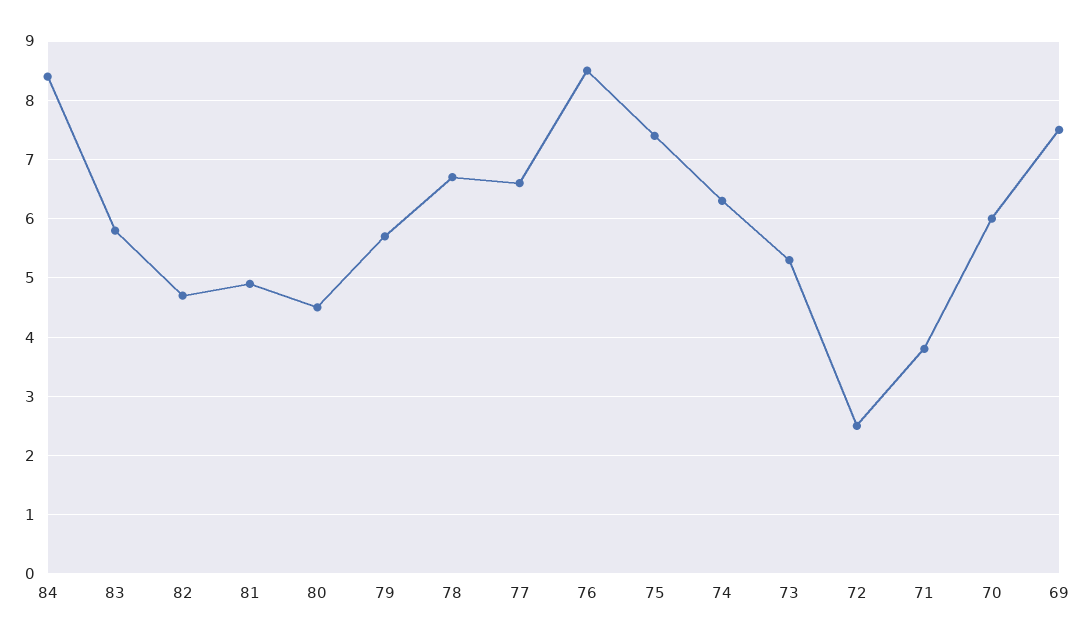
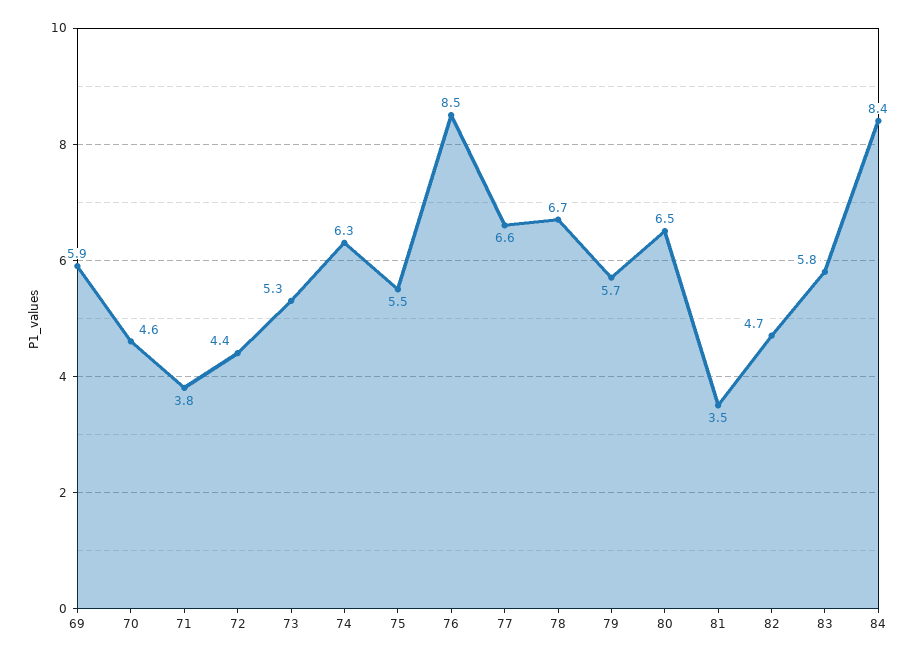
81: 5 -> 3.5
80: 4.5 -> 6.5
75: 7.5 -> 5.5
72: 2.5 -> 4.4
70: 6 -> 4.6
69: 7.5 -> 5.9

